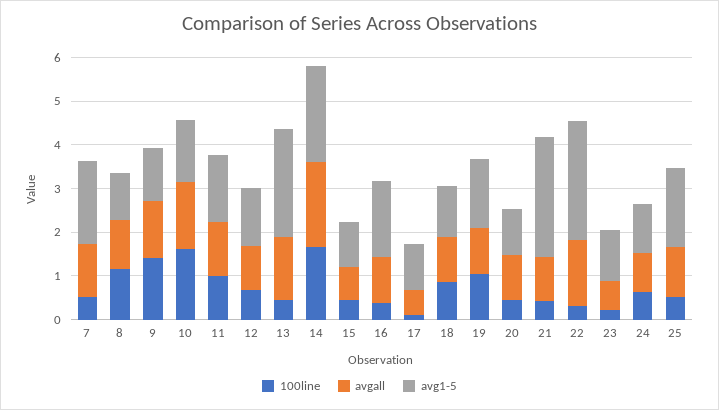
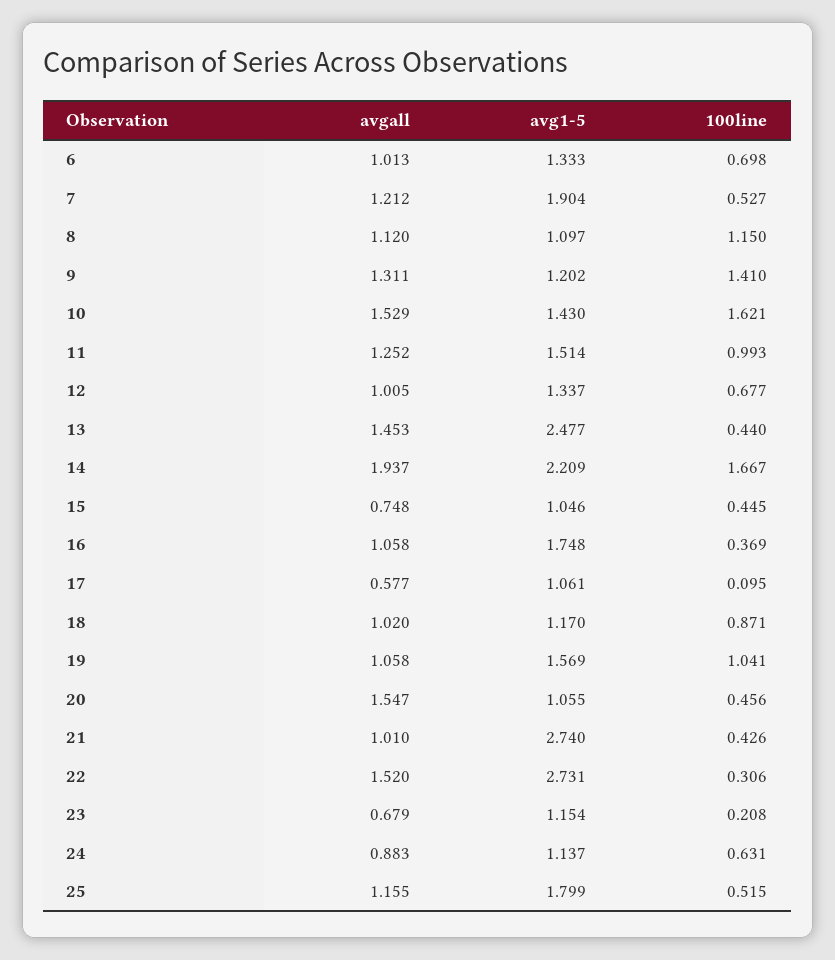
avgall, 20: 1 -> 1.547
avgall, 6: none -> 1.013
avg1-5, 6: none -> 1.333
100line, 6: none -> 0.698

